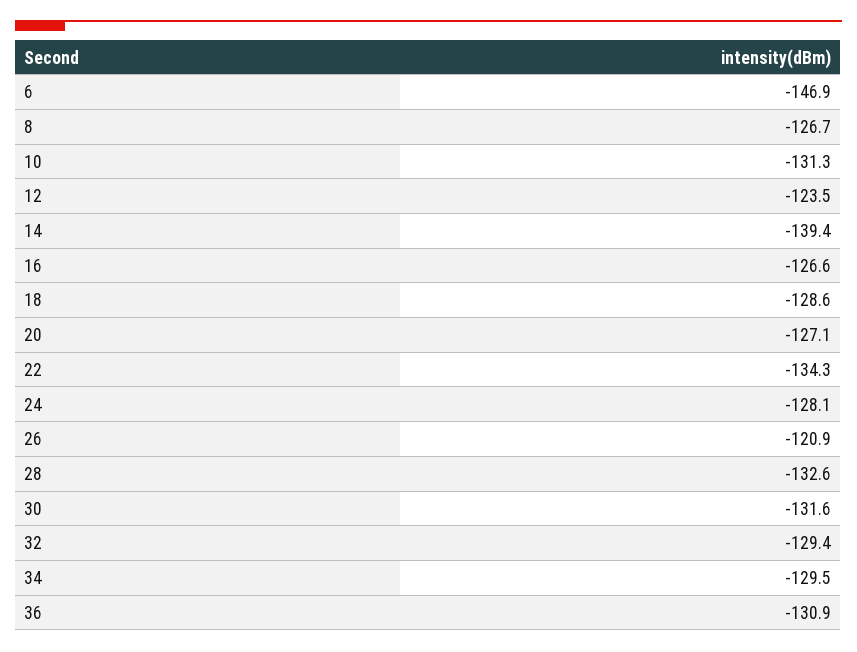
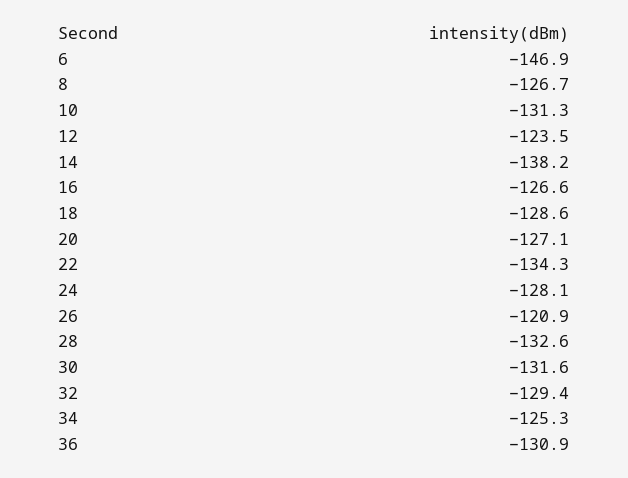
14: -139.4 -> -138.2
34: -129.5 -> -125.3

